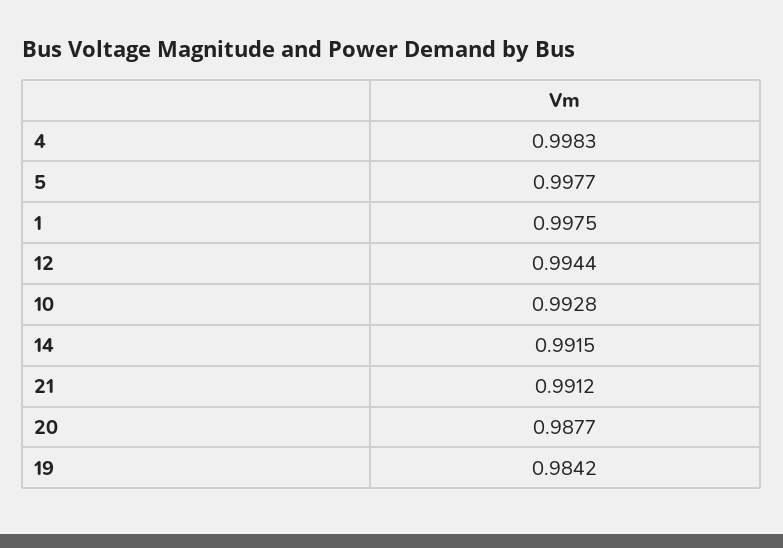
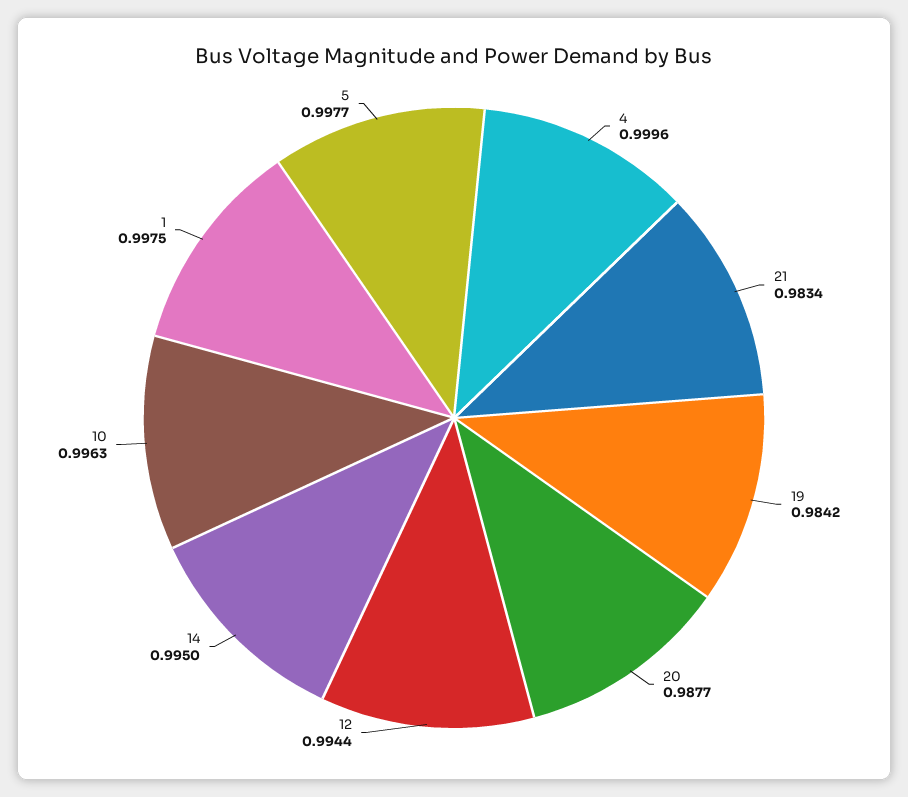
4: 0.9983 -> 0.9996
10: 0.9928 -> 0.9963
14: 0.9915 -> 0.995
21: 0.9912 -> 0.9834

